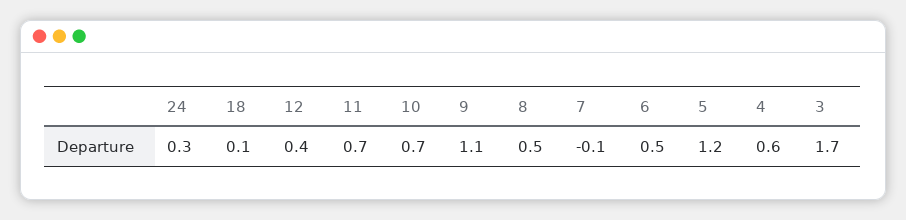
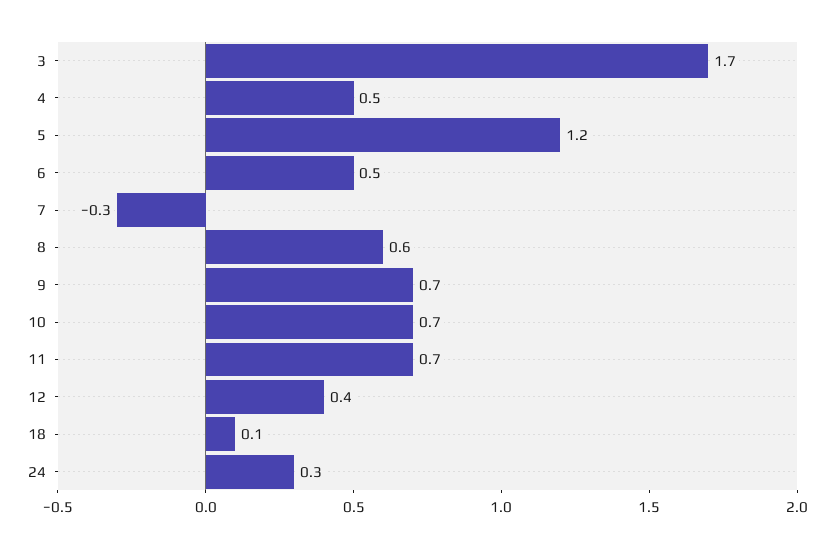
9: 1.1 -> 0.7
8: 0.5 -> 0.6
7: -0.1 -> -0.3
4: 0.6 -> 0.5

